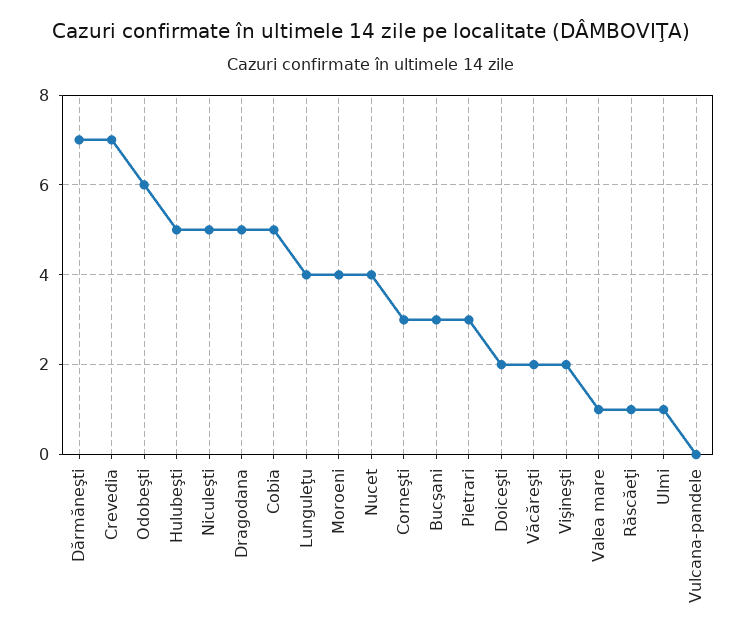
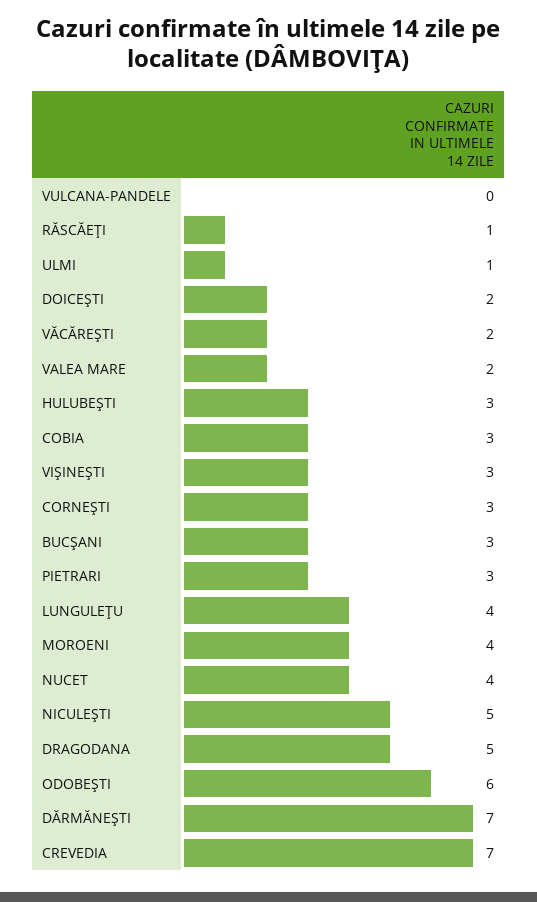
Hulubeşti: 5 -> 3
Cobia: 5 -> 3
Vişineşti: 2 -> 3
Valea mare: 1 -> 2

